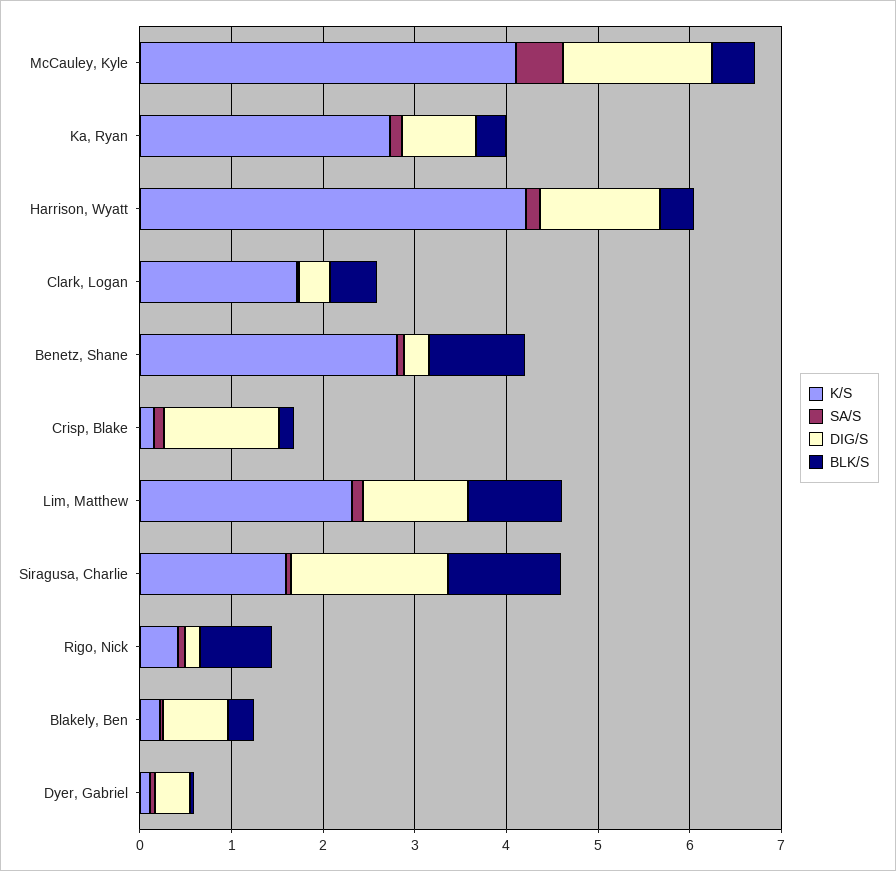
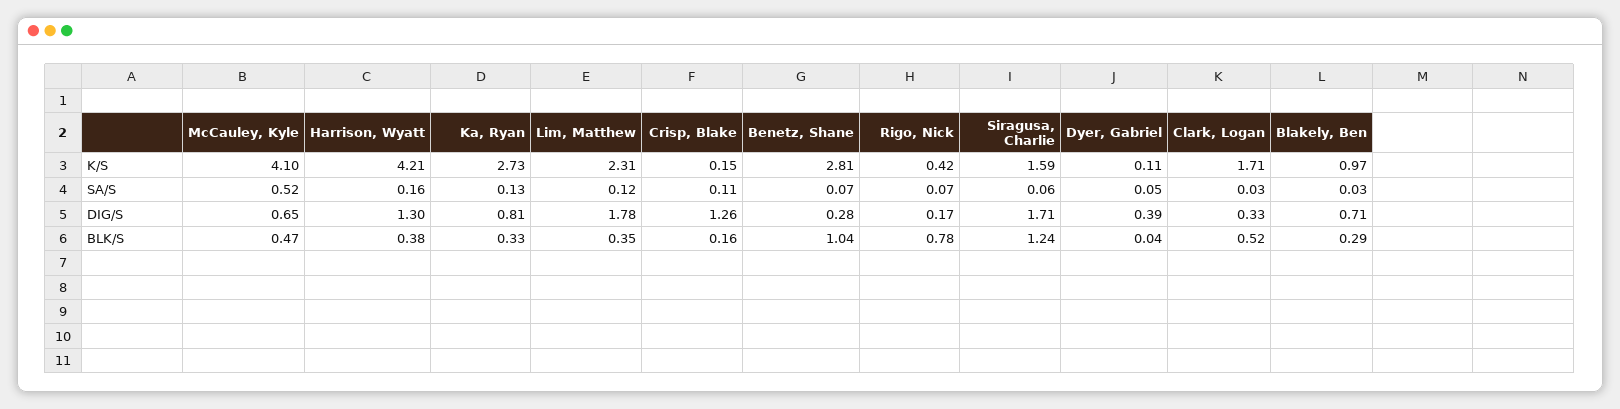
DIG/S, McCauley, Kyle: 1.6 -> 0.65
DIG/S, Lim, Matthew: 1.2 -> 1.78
BLK/S, Lim, Matthew: 1 -> 0.35
K/S, Blakely, Ben: 0.2 -> 0.97

